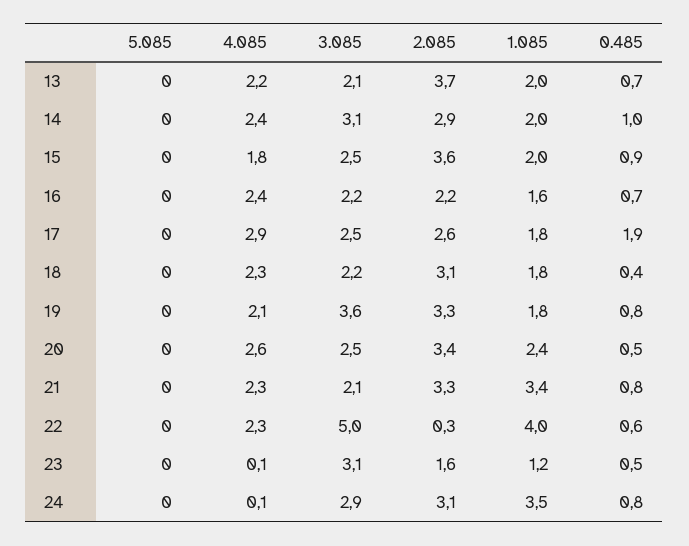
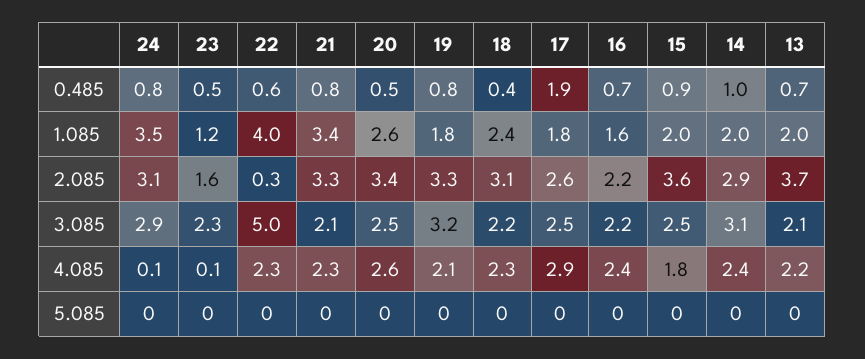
1.085, 18: 1.8 -> 2.4
3.085, 19: 3.6 -> 3.2
1.085, 20: 2.4 -> 2.6
3.085, 23: 3.1 -> 2.3

